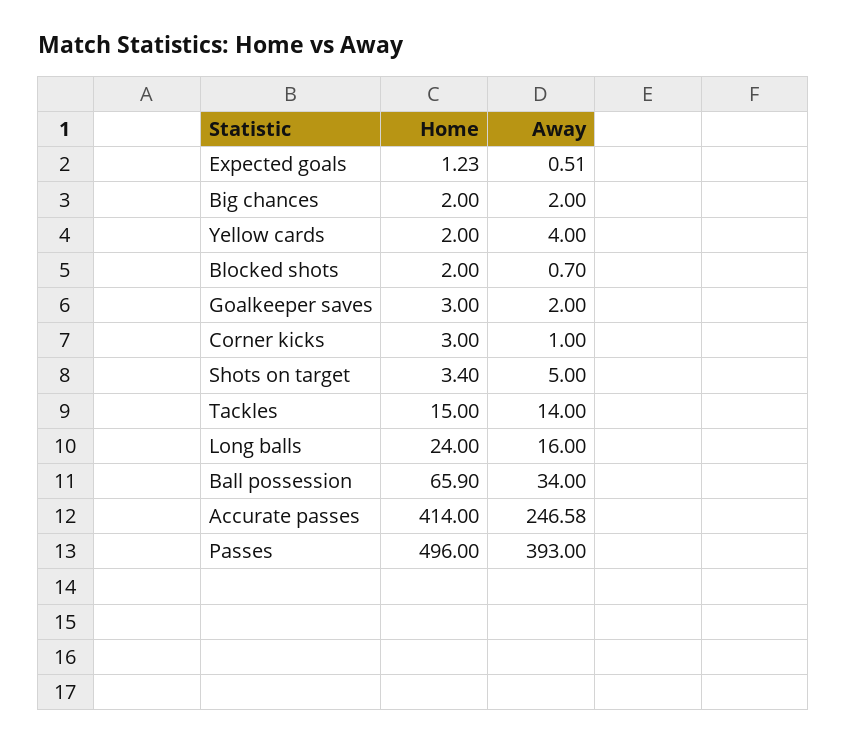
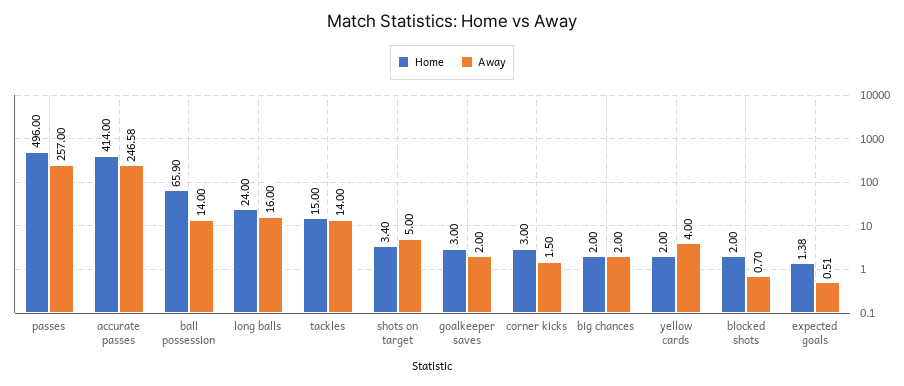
Home, Expected goals: 1.23 -> 1.38
Away, Corner kicks: 1 -> 1.5
Away, Ball possession: 34 -> 14
Away, Passes: 393 -> 257

